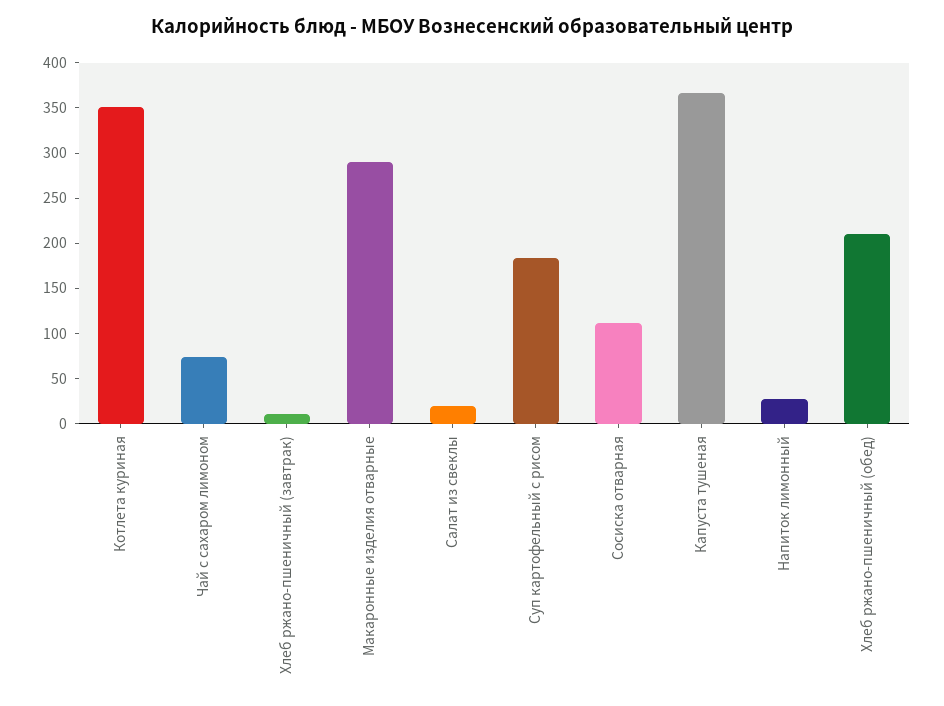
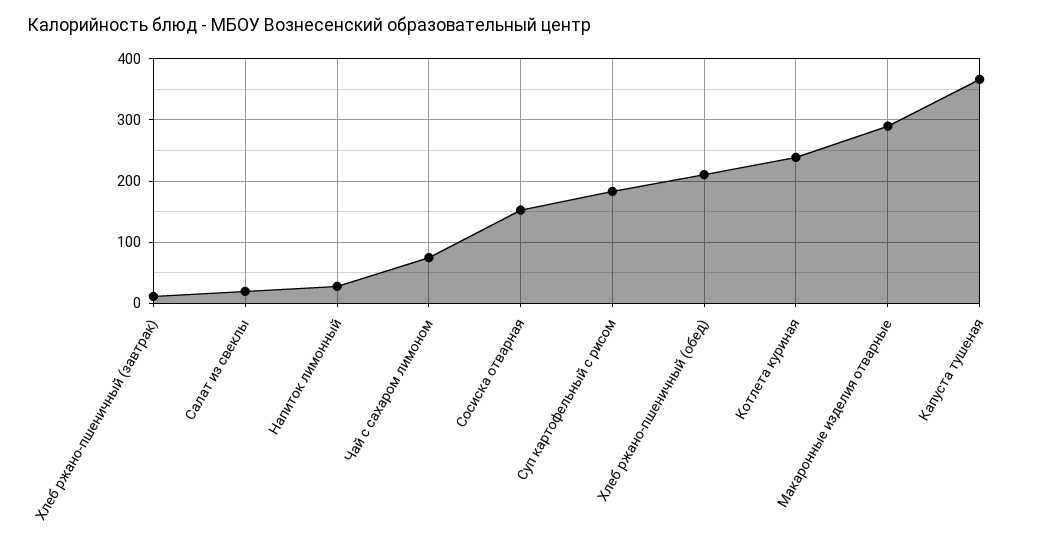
Котлета куриная: 350 -> 240
Сосиска отварная: 110 -> 150

